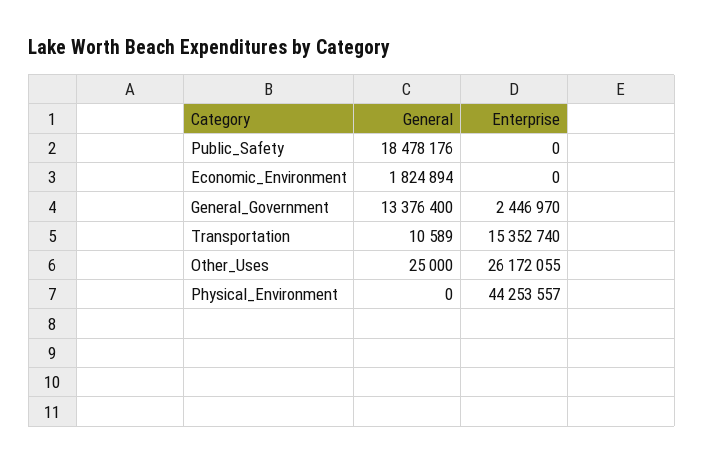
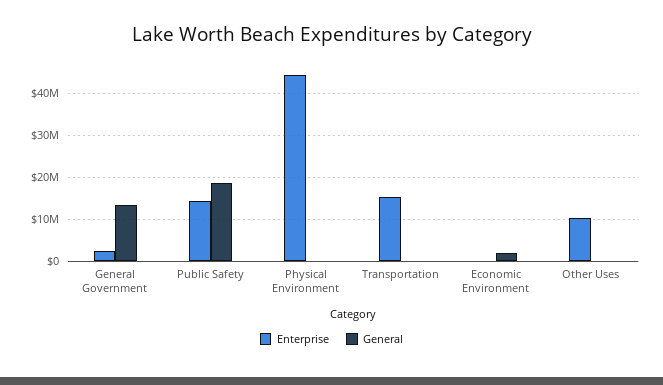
Enterprise, Public_Safety: 0 -> 14000000
Enterprise, Other_Uses: 26172055 -> 10000000

